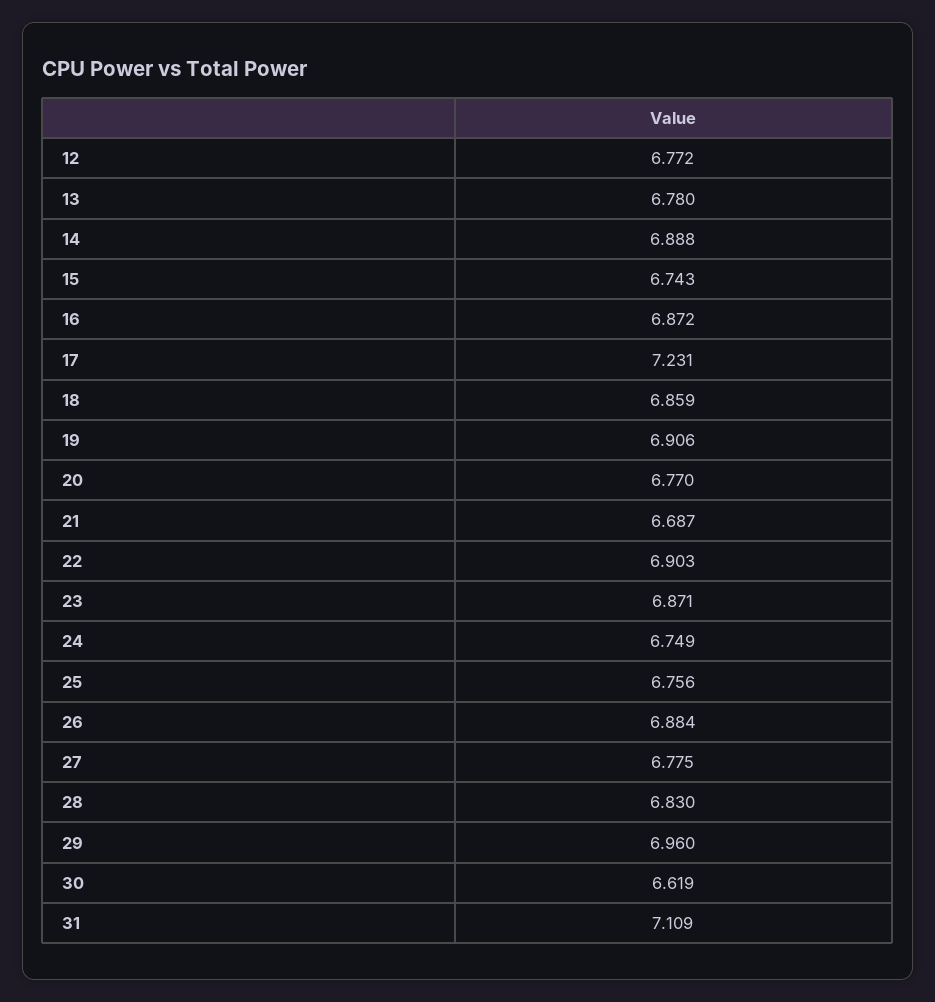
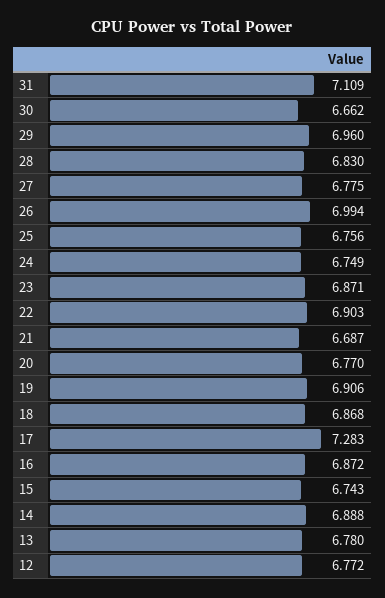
17: 7.231 -> 7.283
18: 6.859 -> 6.868
26: 6.884 -> 6.994
30: 6.619 -> 6.662

